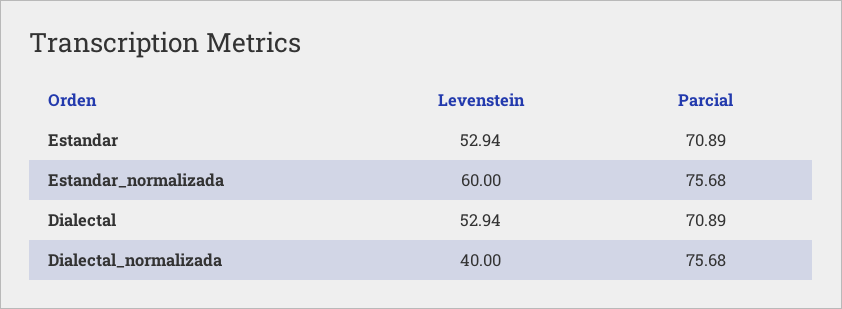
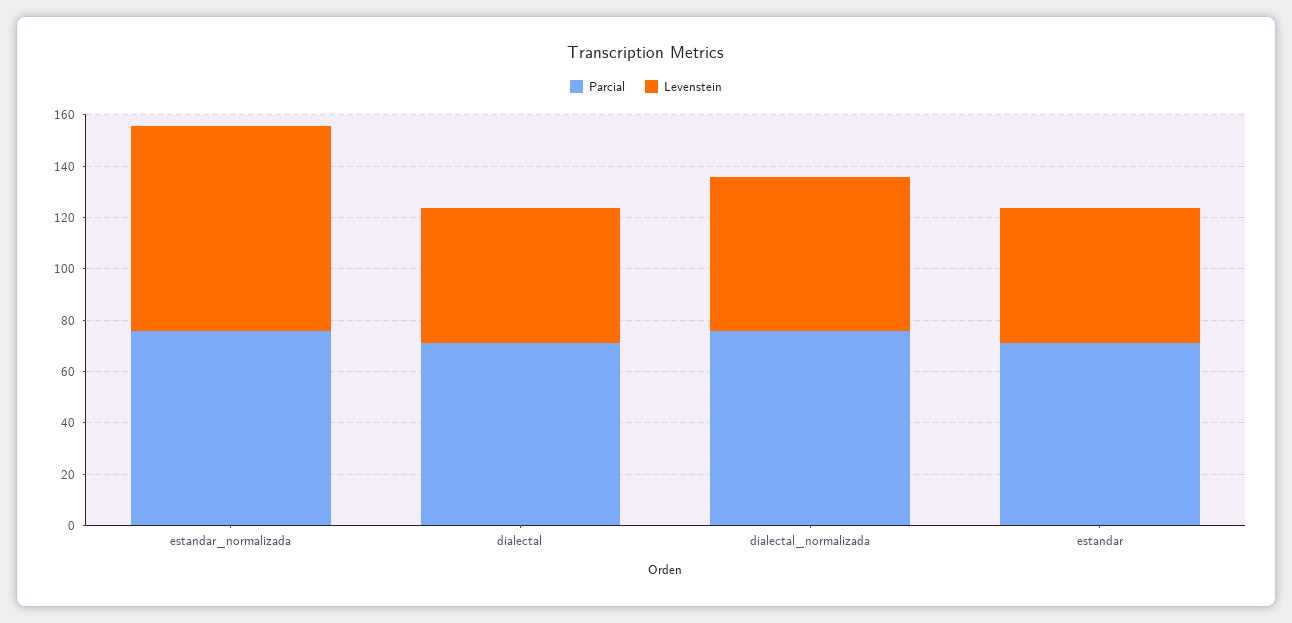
Levenstein, Estandar_normalizada: 60 -> 80
Levenstein, Dialectal_normalizada: 40 -> 60

